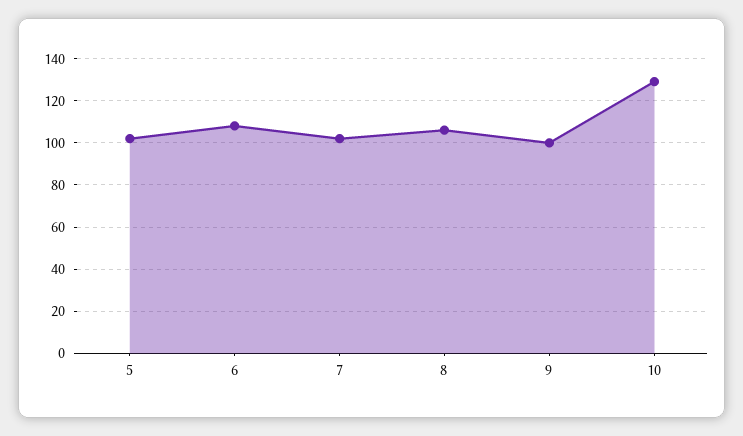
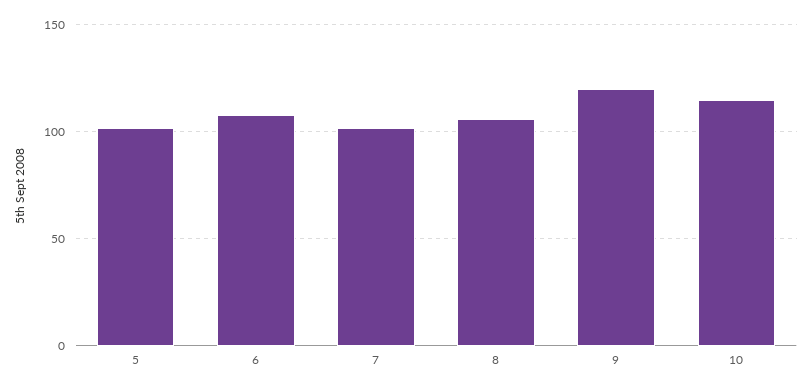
9: 100 -> 120
10: 130 -> 115

